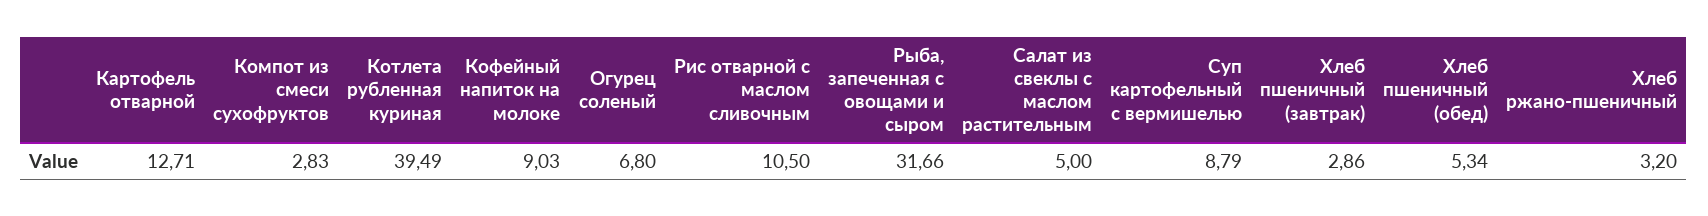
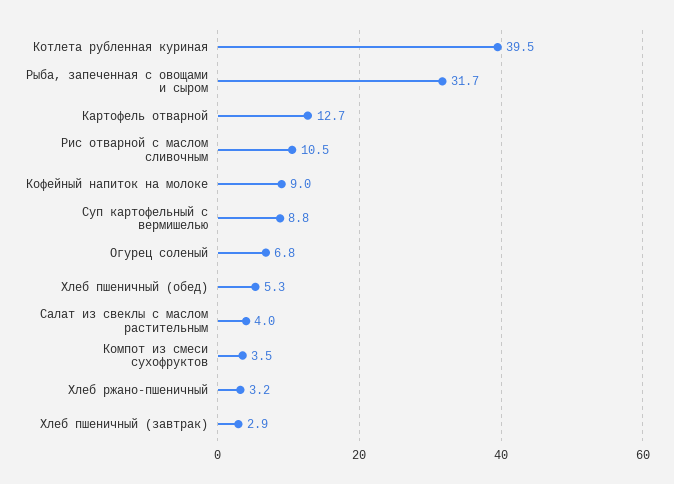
Компот из смеси сухофруктов: 2.83 -> 3.5
Салат из свеклы с маслом растительным: 5 -> 4

